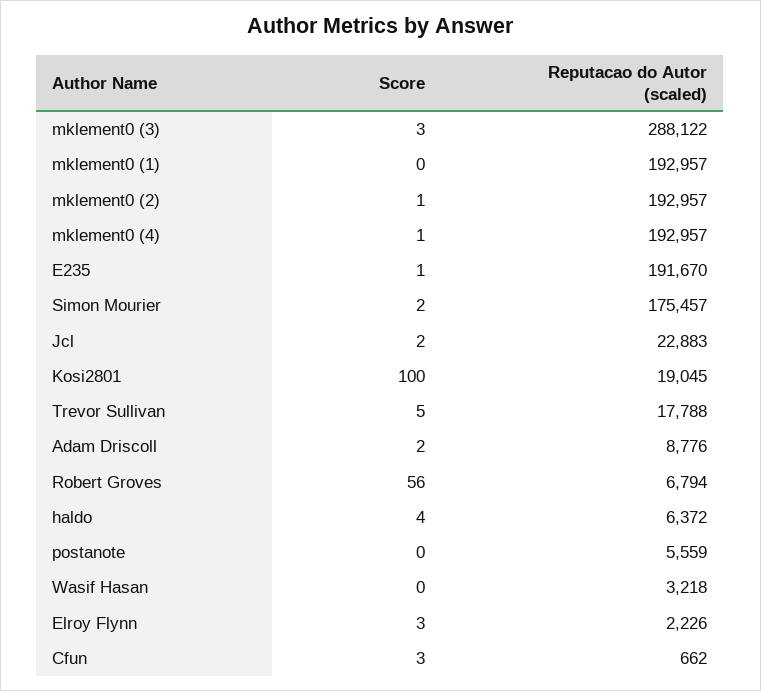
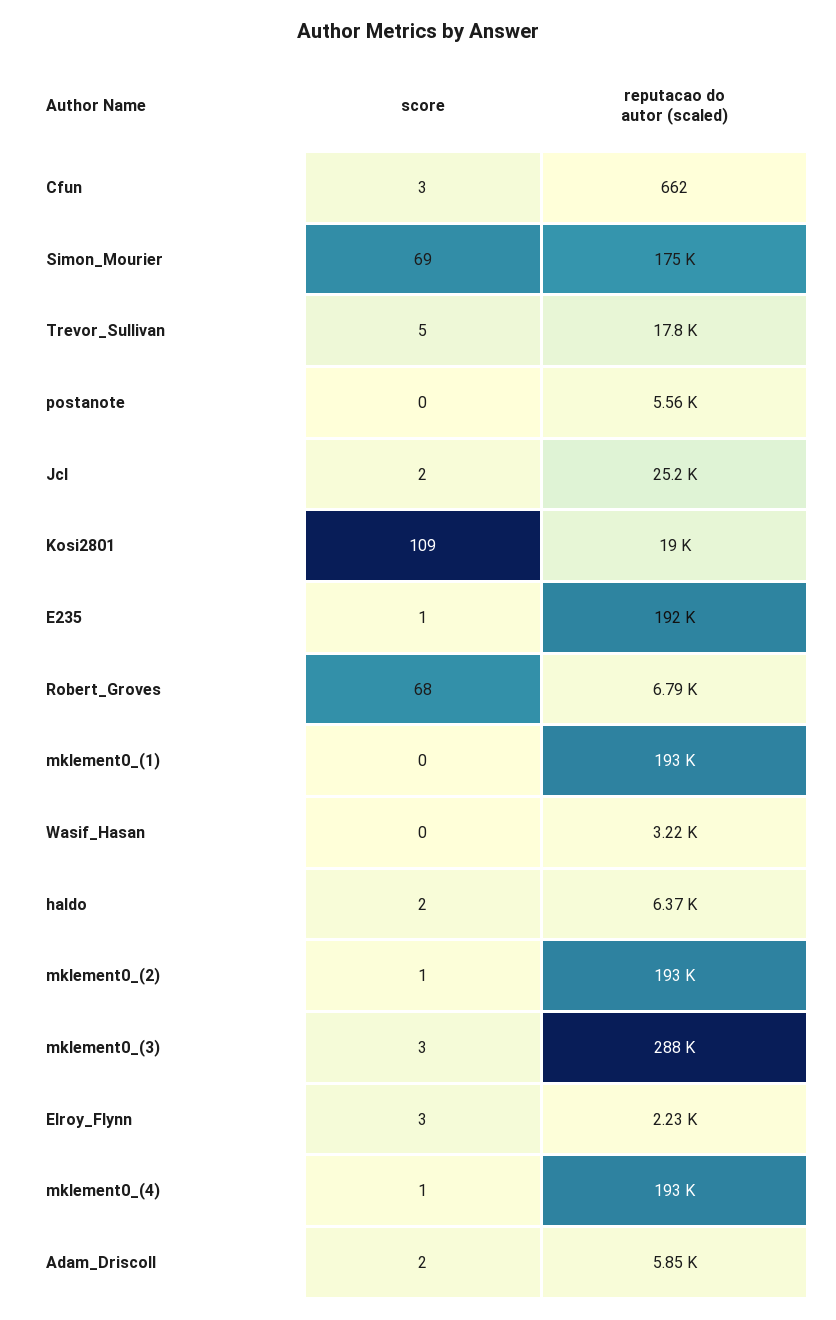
Score, Simon Mourier: 2 -> 69
Reputacao do Autor (scaled), Jcl: 22883 -> 25200
Score, Kosi2801: 100 -> 109
Reputacao do Autor (scaled), Adam Driscoll: 8776 -> 5850
Score, Robert Groves: 56 -> 68
Score, haldo: 4 -> 2

